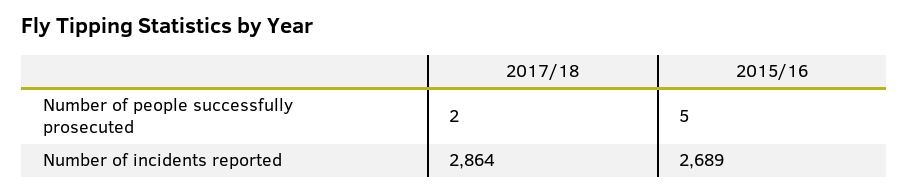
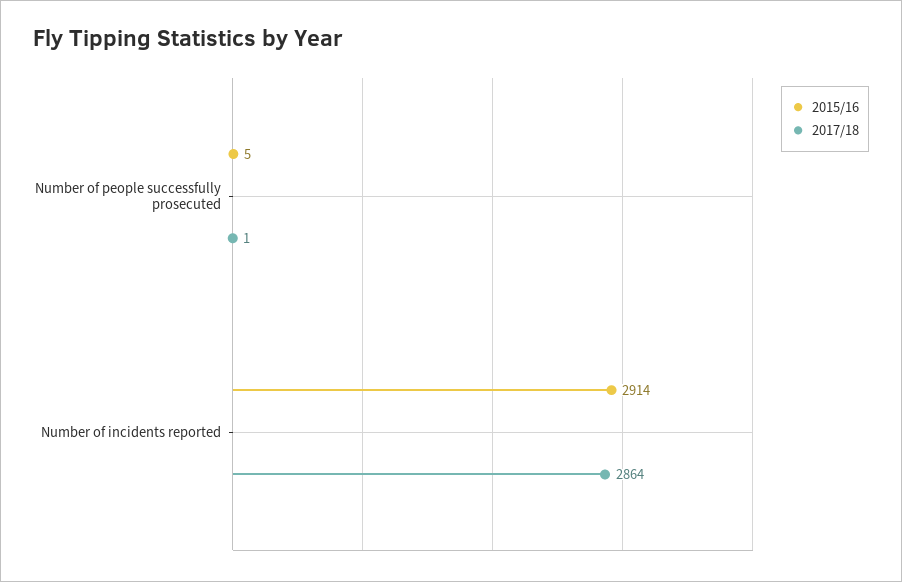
2017/18, Number of people successfully prosecuted: 2 -> 1
2015/16, Number of incidents reported: 2689 -> 2914

